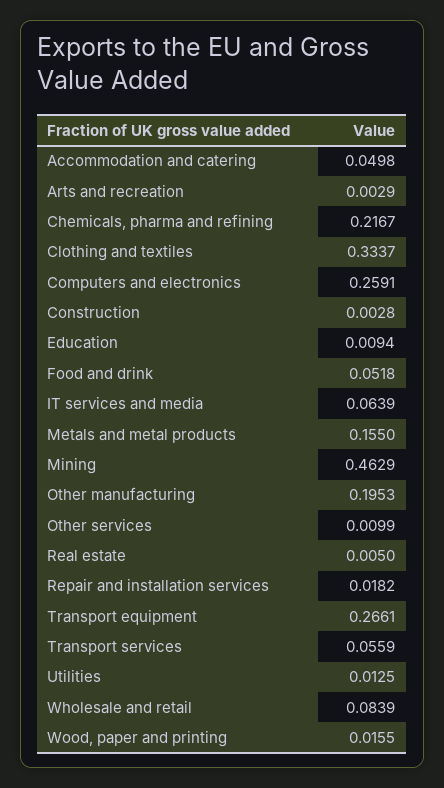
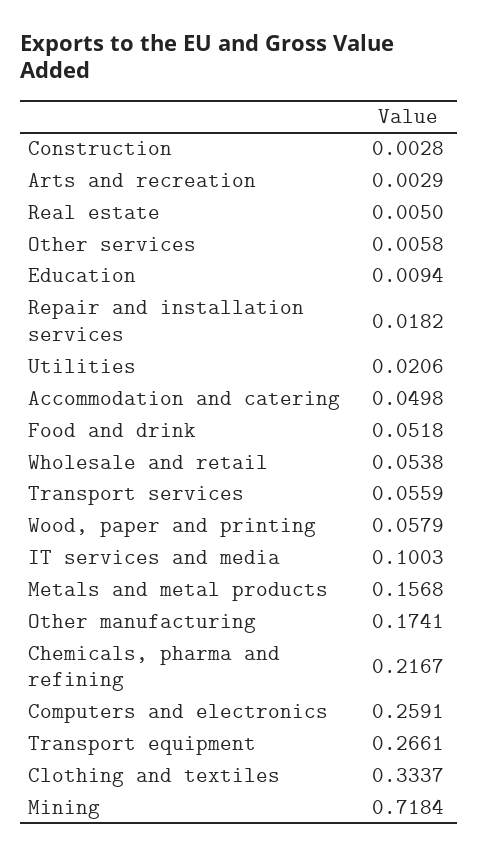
IT services and media: 0.0639 -> 0.1003
Metals and metal products: 0.155 -> 0.1568
Mining: 0.4629 -> 0.7184
Other manufacturing: 0.1953 -> 0.1741
Other services: 0.0099 -> 0.0058
Utilities: 0.0125 -> 0.0206
Wholesale and retail: 0.0839 -> 0.0538
Wood, paper and printing: 0.0155 -> 0.0579

